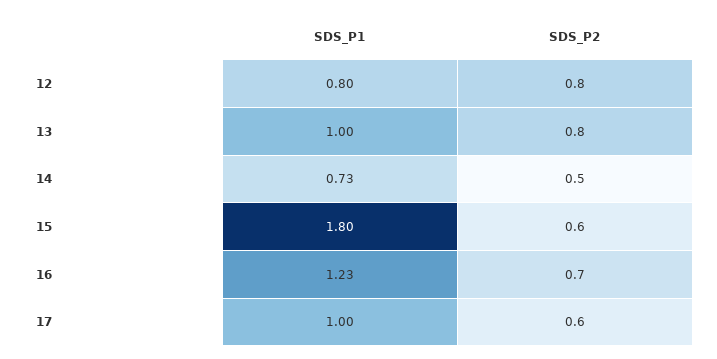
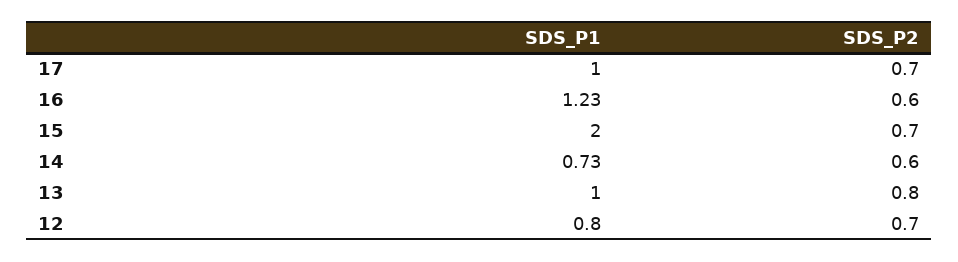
SDS_P2, 12: 0.8 -> 0.7
SDS_P2, 14: 0.5 -> 0.6
SDS_P1, 15: 1.8 -> 2
SDS_P2, 15: 0.6 -> 0.7
SDS_P2, 16: 0.7 -> 0.6
SDS_P2, 17: 0.6 -> 0.7

